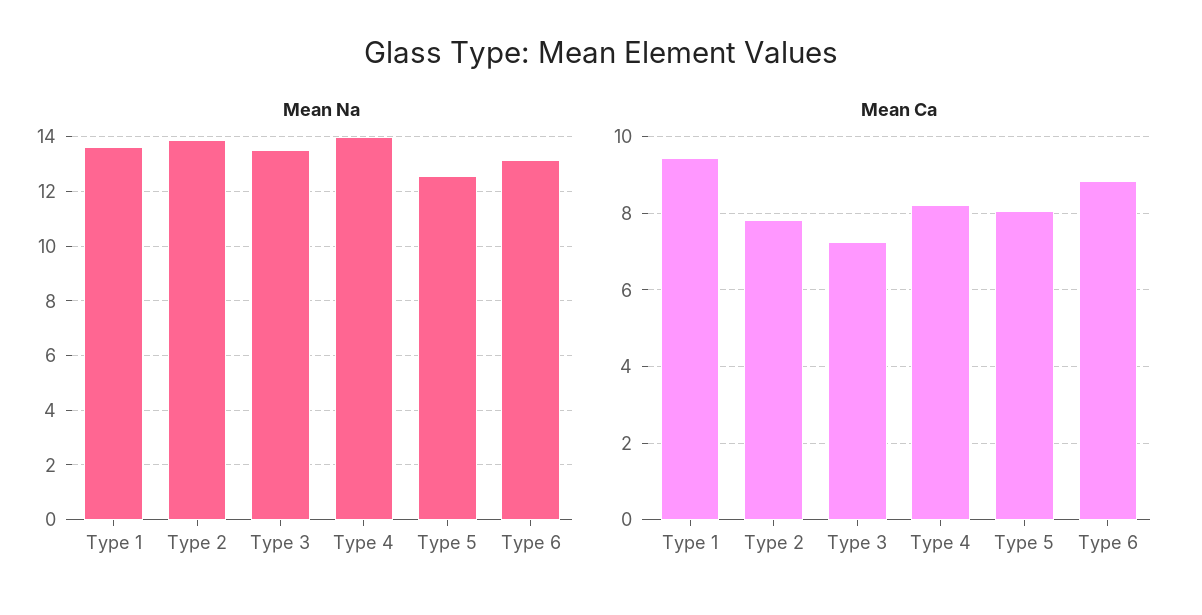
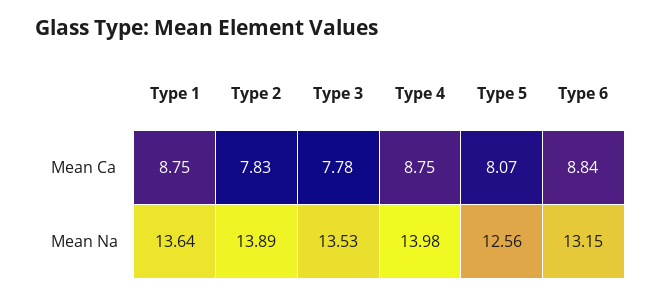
Mean Ca, Type 1: 9.4 -> 8.75
Mean Ca, Type 3: 7.2 -> 7.78
Mean Ca, Type 4: 8.2 -> 8.75

